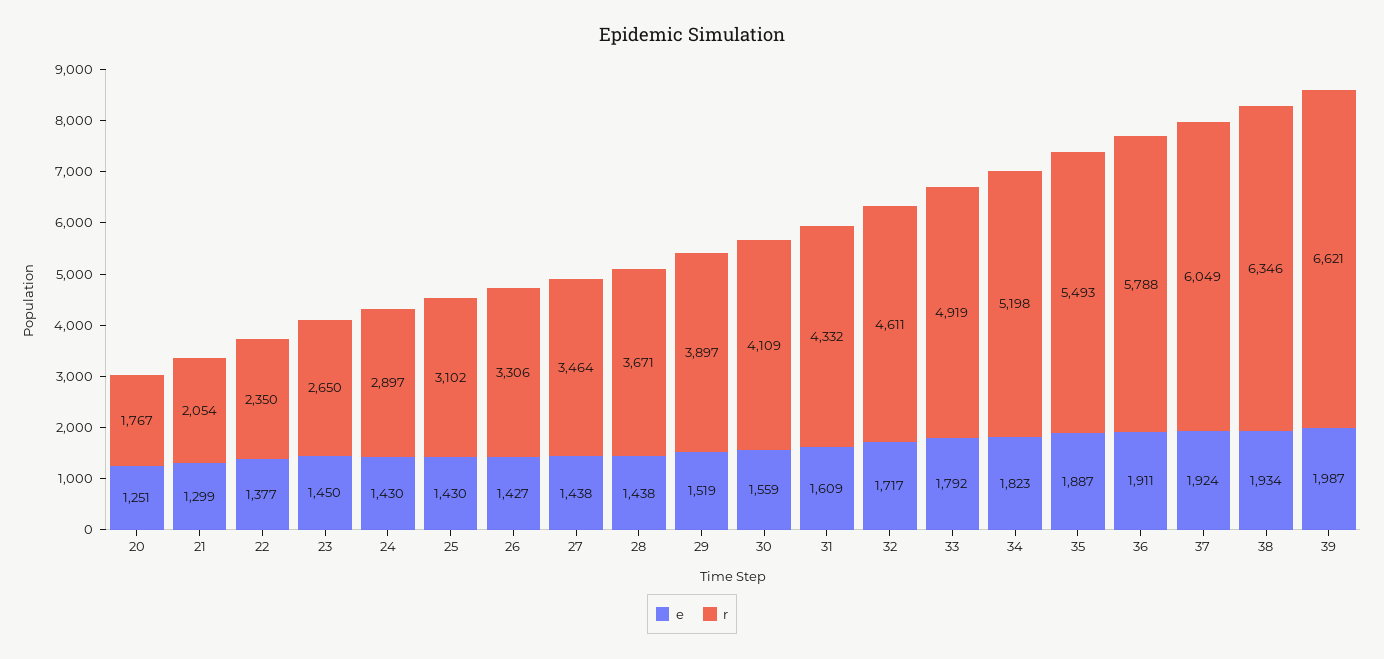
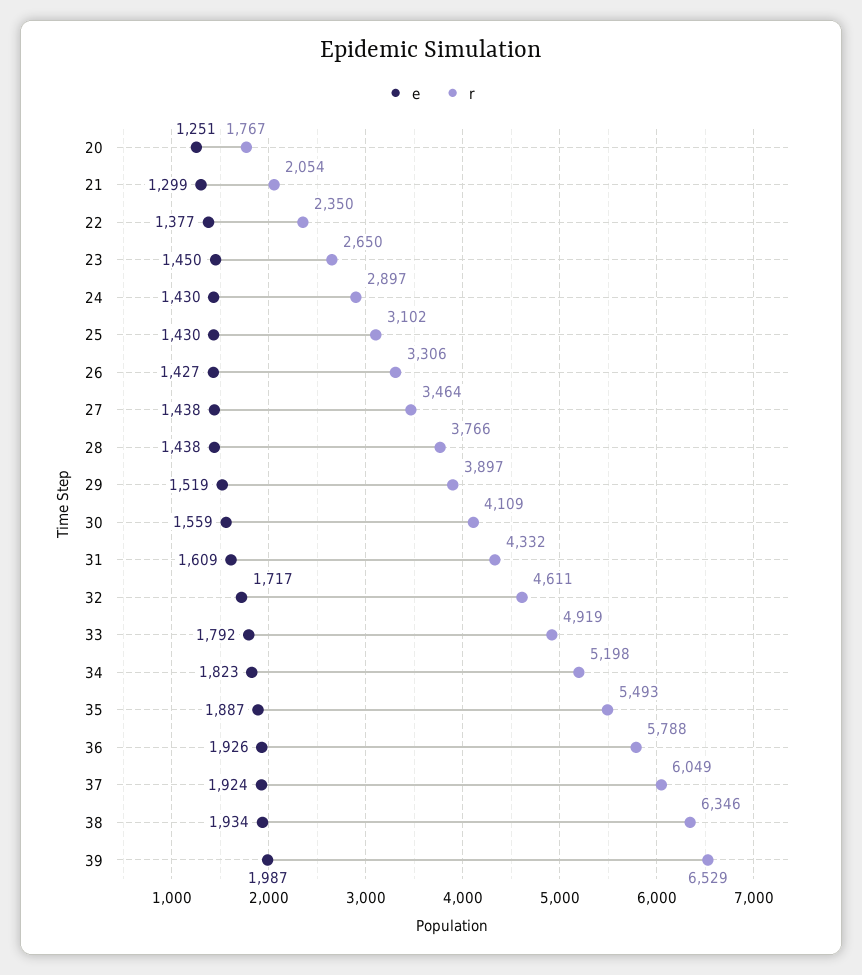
r, 28: 3671 -> 3766
e, 36: 1911 -> 1926
r, 39: 6621 -> 6529

